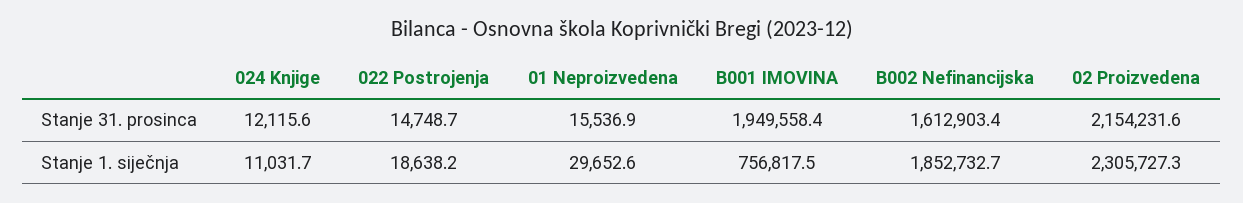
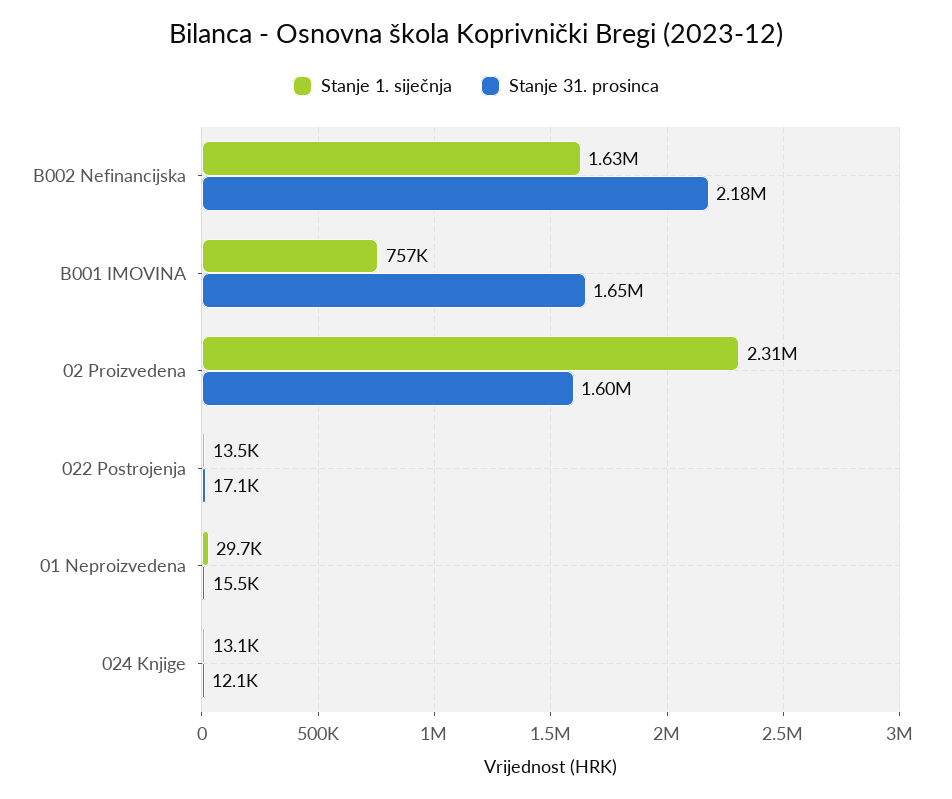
Stanje 31. prosinca, 022 Postrojenja: 14748.7 -> 17100
Stanje 31. prosinca, B001 IMOVINA: 1949558.4 -> 1650000
Stanje 31. prosinca, B002 Nefinancijska: 1612903.4 -> 2180000
Stanje 31. prosinca, 02 Proizvedena: 2154231.6 -> 1600000
Stanje 1. siječnja, 024 Knjige: 11031.7 -> 13100
Stanje 1. siječnja, 022 Postrojenja: 18638.2 -> 13500
Stanje 1. siječnja, B002 Nefinancijska: 1852732.7 -> 1630000

